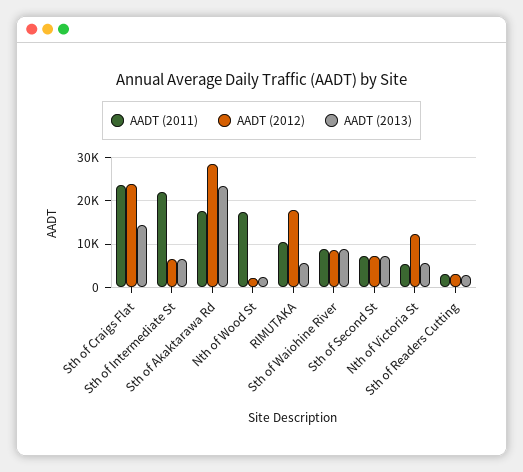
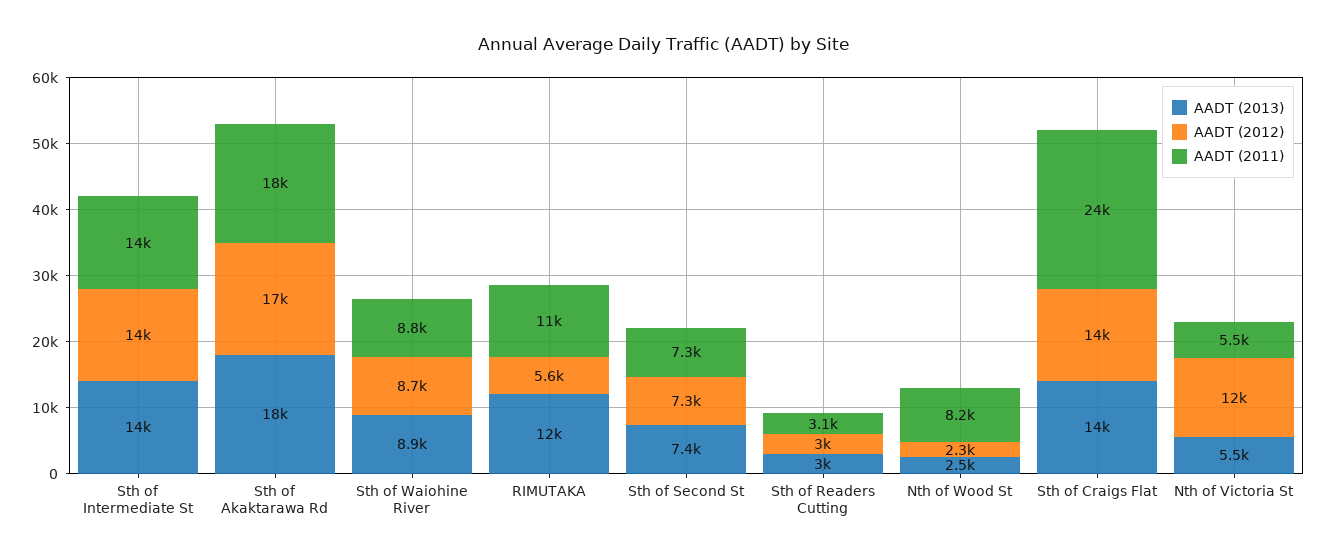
AADT (2012), Sth of Craigs Flat: 24000 -> 14000
AADT (2011), Sth of Intermediate St: 22000 -> 14000
AADT (2012), Sth of Intermediate St: 6000 -> 14000
AADT (2013), Sth of Intermediate St: 6000 -> 14000
AADT (2012), Sth of Akaktarawa Rd: 28000 -> 17000
AADT (2013), Sth of Akaktarawa Rd: 24000 -> 18000
AADT (2011), Nth of Wood St: 18000 -> 8200
AADT (2012), RIMUTAKA: 18000 -> 5600
AADT (2013), RIMUTAKA: 6000 -> 12000

